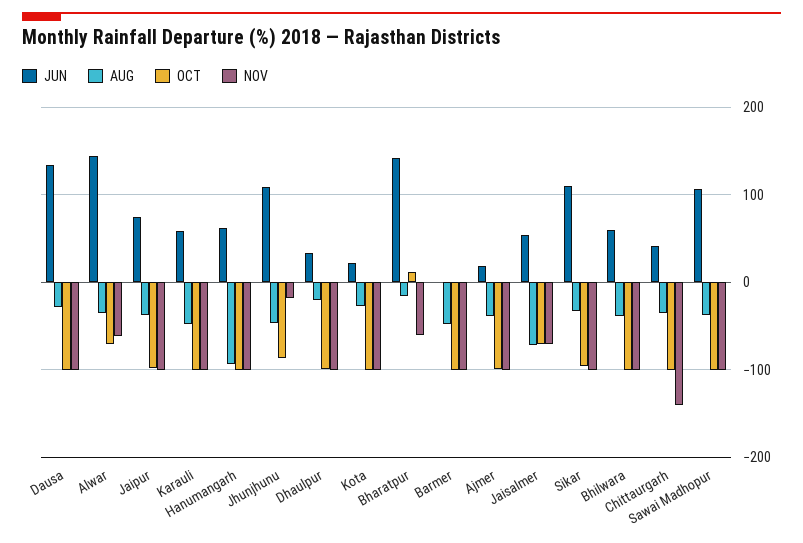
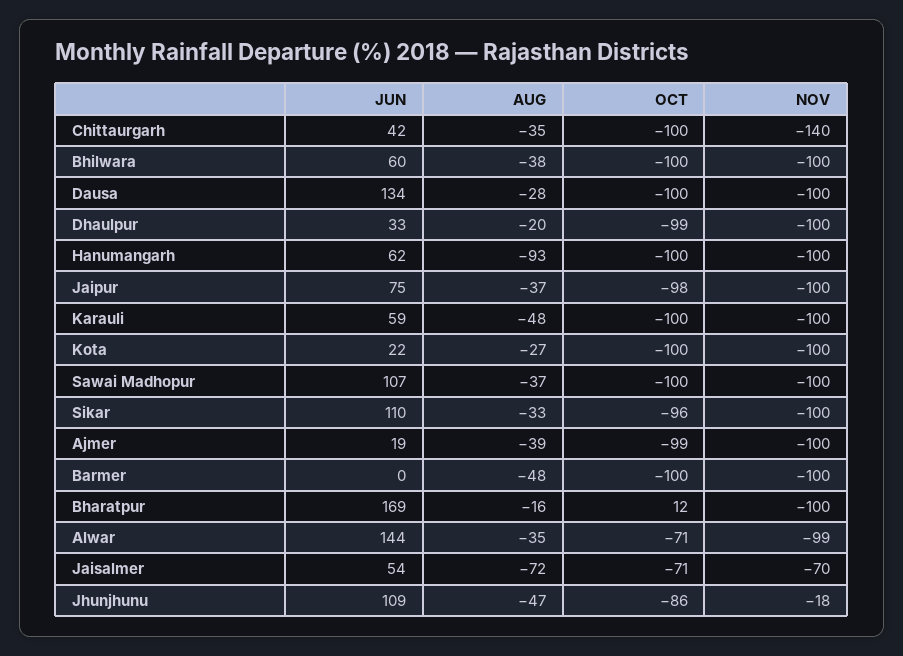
NOV, Alwar: -60 -> -99
JUN, Bharatpur: 140 -> 169
NOV, Bharatpur: -60 -> -100

